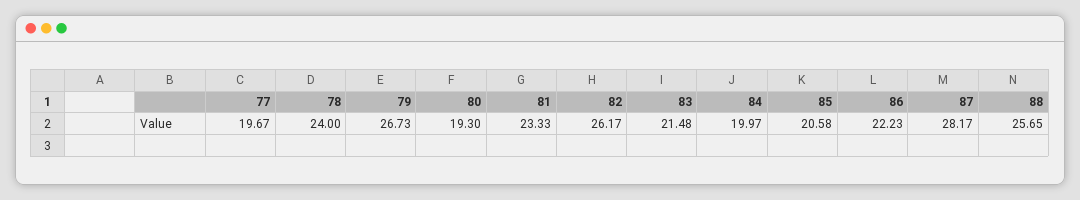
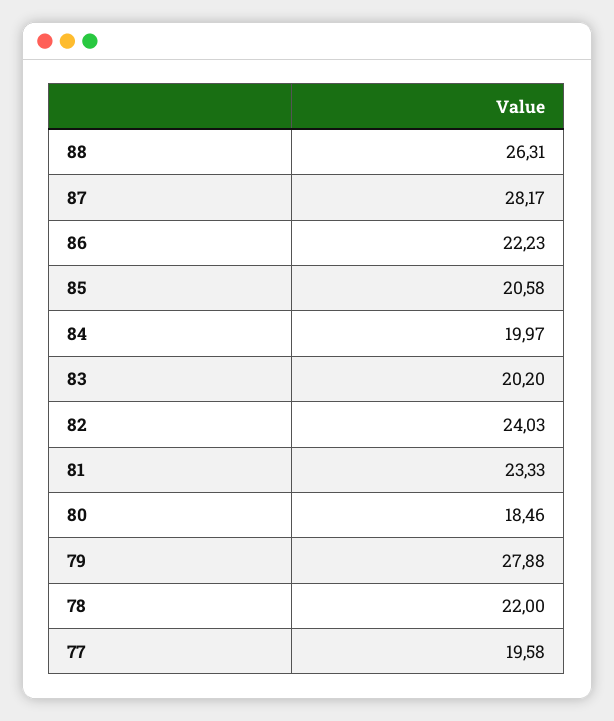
77: 19.67 -> 19.58
78: 24 -> 22
79: 26.73 -> 27.88
80: 19.3 -> 18.46
82: 26.17 -> 24.03
83: 21.48 -> 20.2
88: 25.65 -> 26.31

